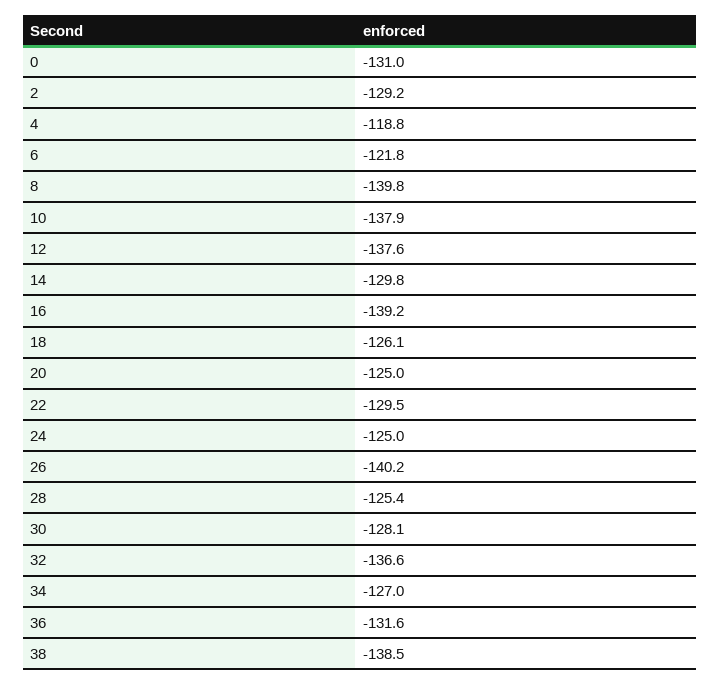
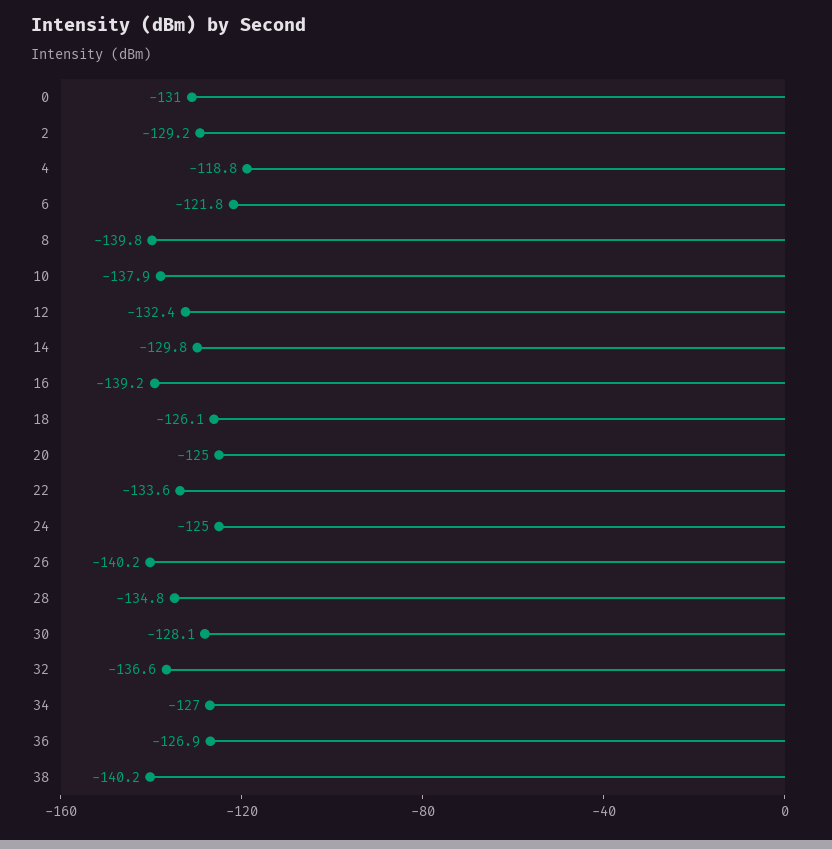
12: -137.6 -> -132.4
22: -129.5 -> -133.6
28: -125.4 -> -134.8
36: -131.6 -> -126.9
38: -138.5 -> -140.2

